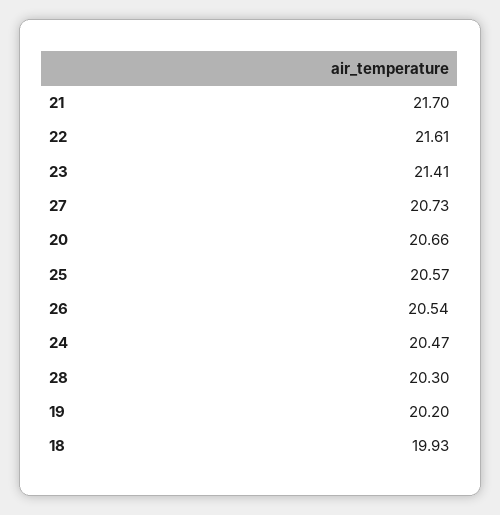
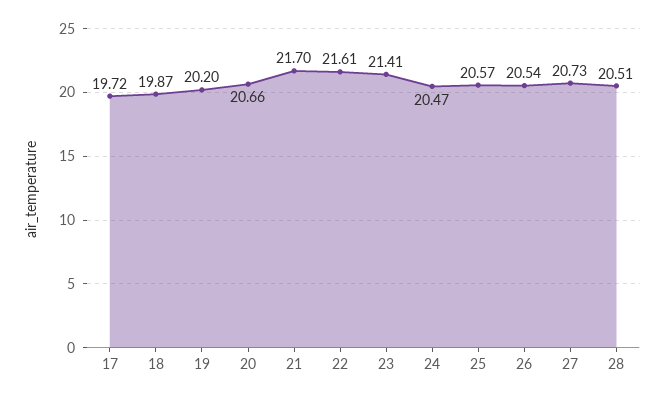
28: 20.3 -> 20.51
18: 19.93 -> 19.87
17: none -> 19.72

